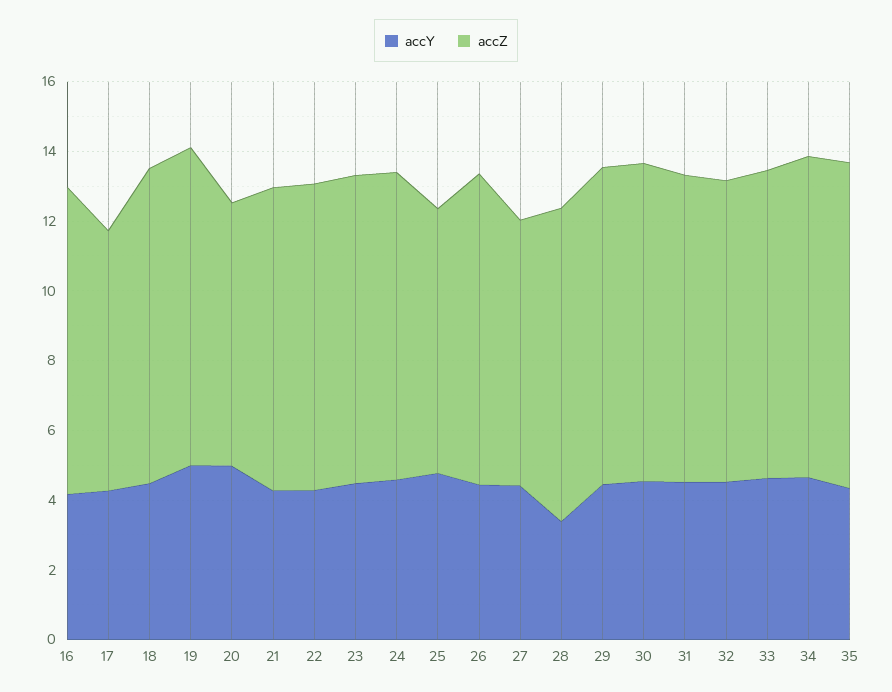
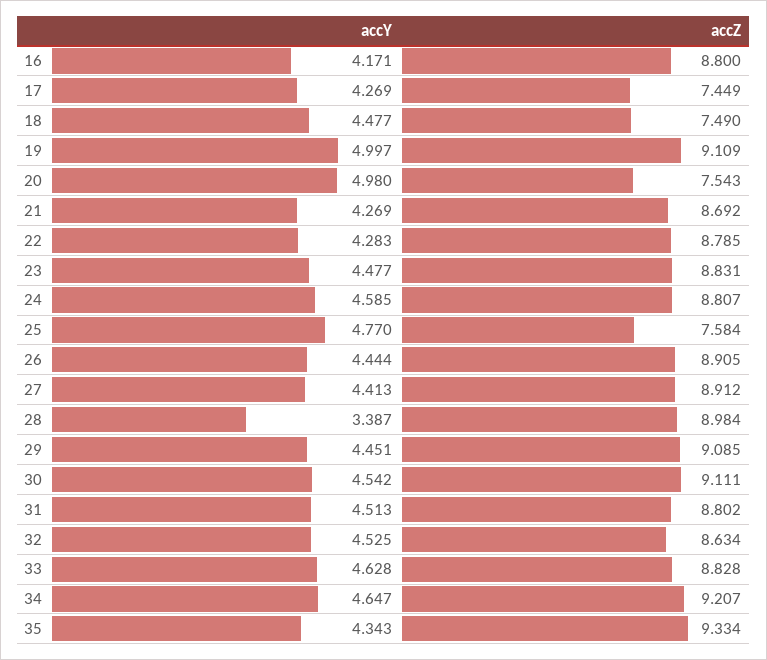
accZ, 18: 9 -> 7.49
accZ, 27: 7.5 -> 8.912

